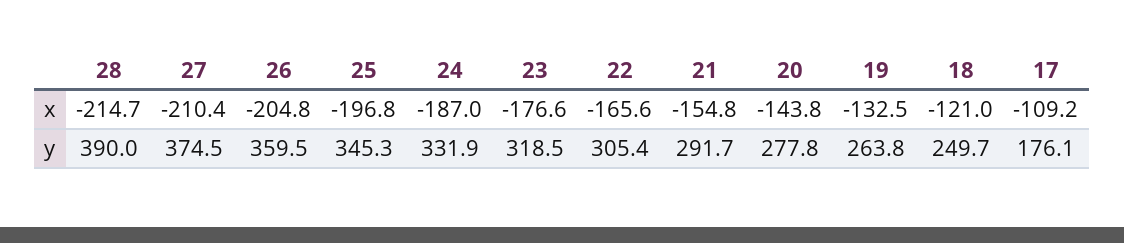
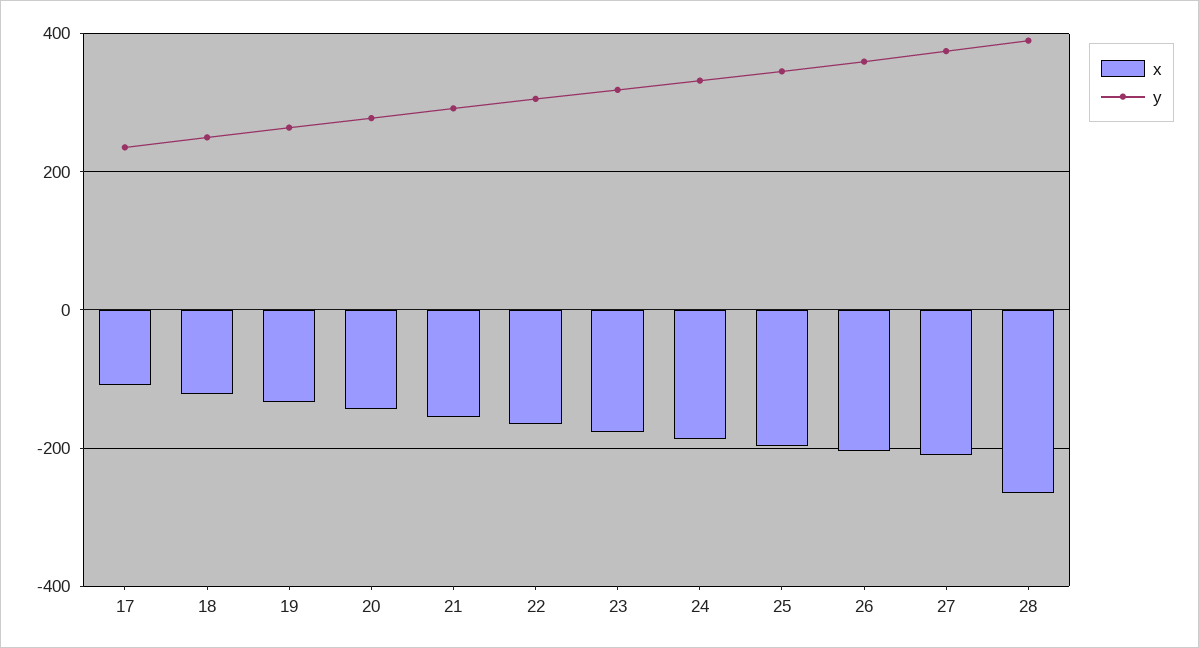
x, 28: -214.7 -> -260
y, 17: 176.1 -> 240

